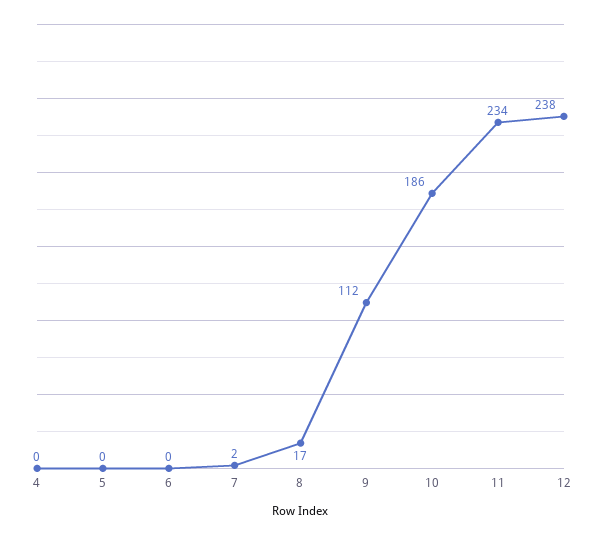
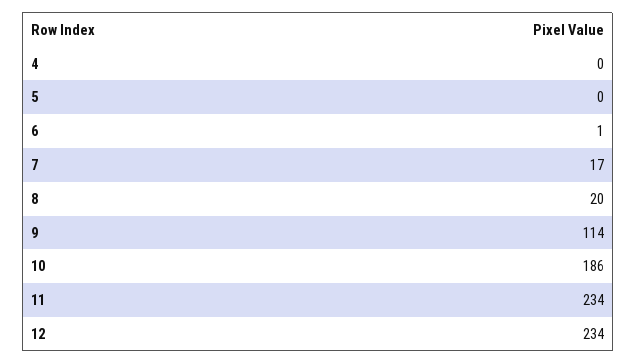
6: 0 -> 1
7: 2 -> 17
8: 17 -> 20
9: 112 -> 114
12: 238 -> 234

